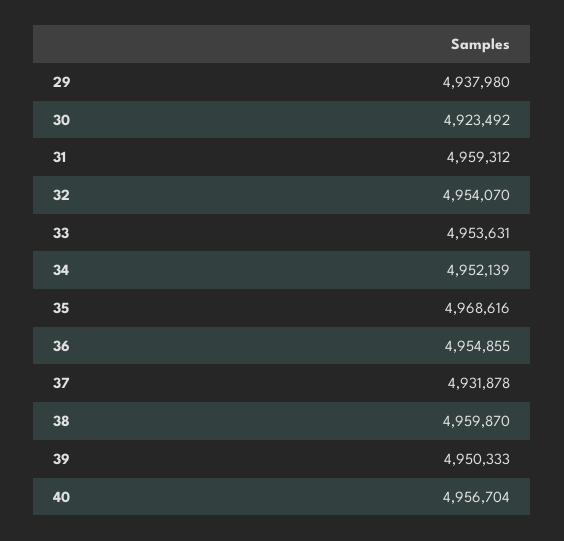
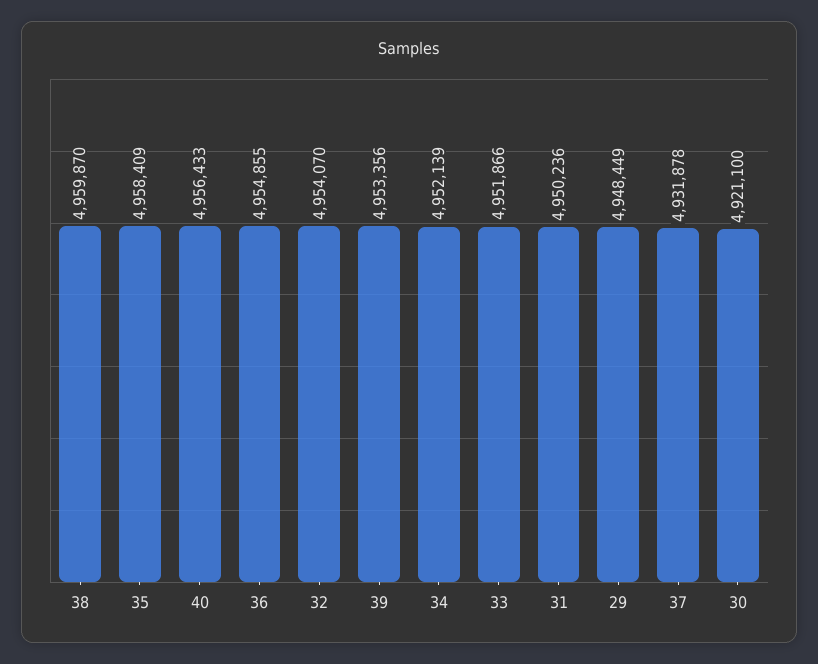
29: 4937980 -> 4948449
30: 4923492 -> 4921100
31: 4959312 -> 4950236
33: 4953631 -> 4951866
35: 4968616 -> 4958409
39: 4950333 -> 4953356
40: 4956704 -> 4956433

